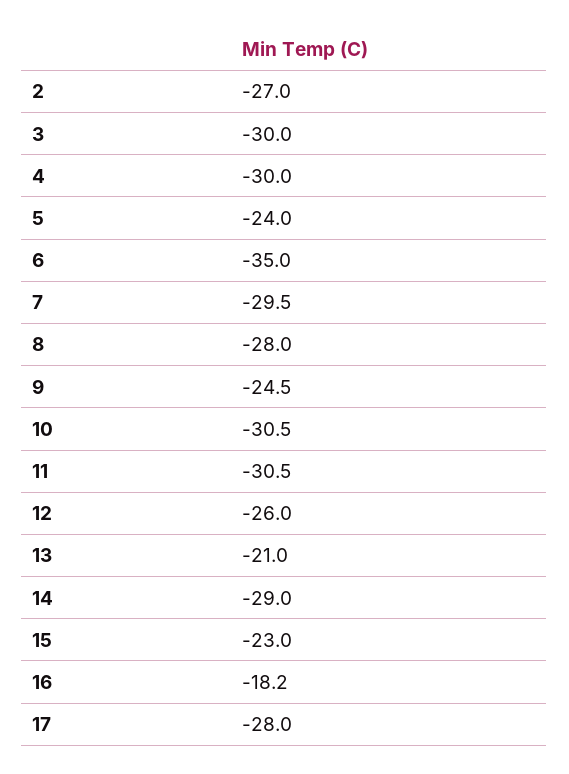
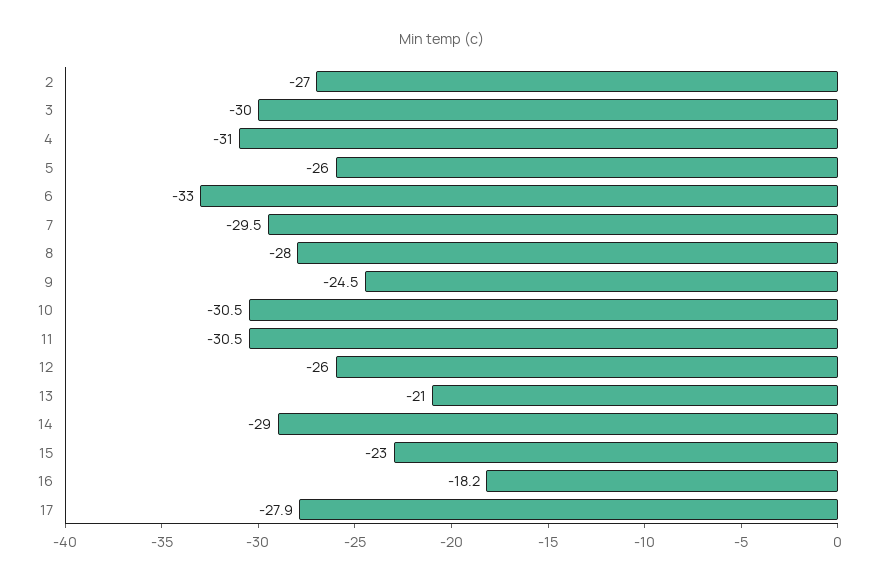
4: -30 -> -31
5: -24 -> -26
6: -35 -> -33
17: -28 -> -27.9

